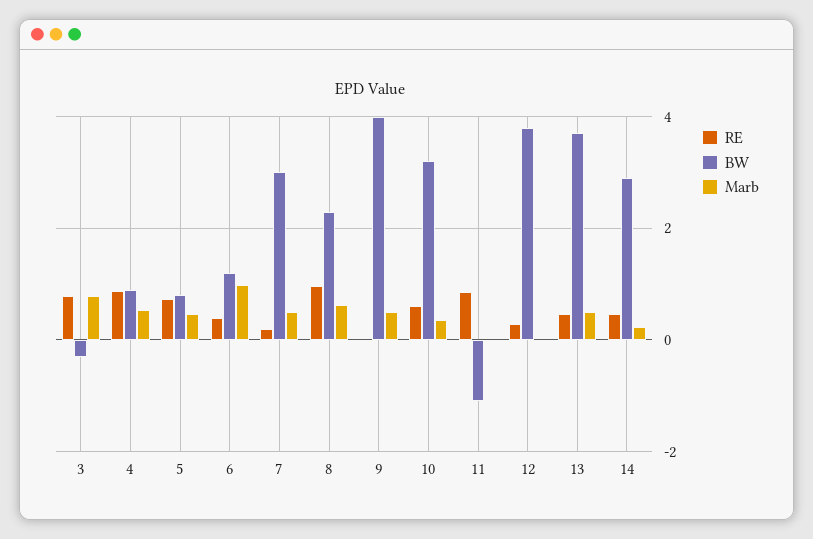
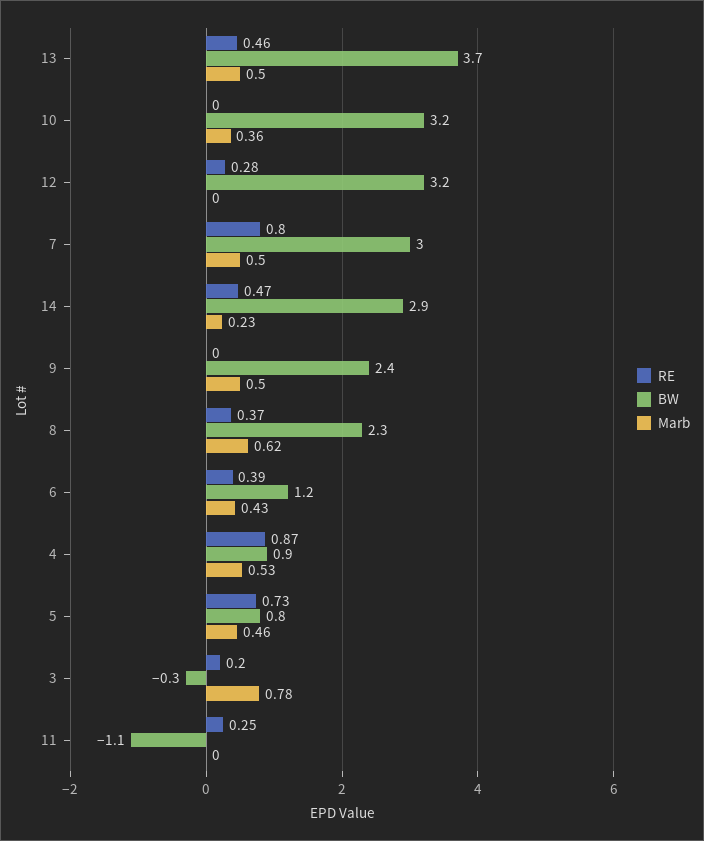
RE, 3: 0.8 -> 0.2
Marb, 6: 1 -> 0.43
RE, 7: 0.2 -> 0.8
RE, 8: 1 -> 0.37
BW, 9: 4 -> 2.4
RE, 10: 0.6 -> 0
RE, 11: 0.8 -> 0.25
BW, 12: 3.8 -> 3.2

